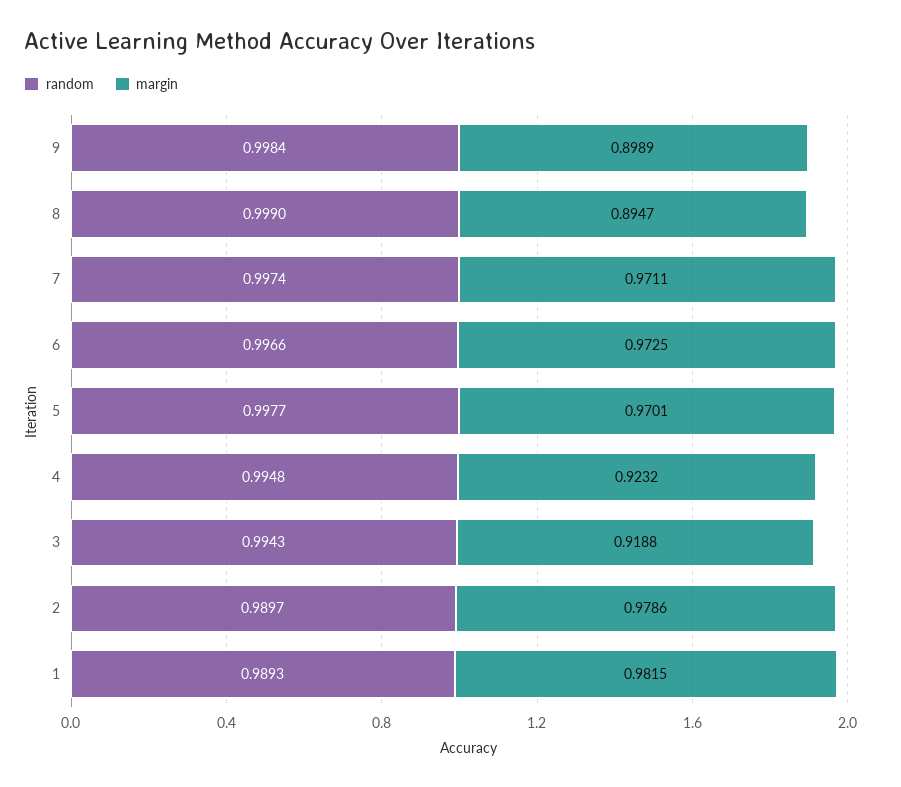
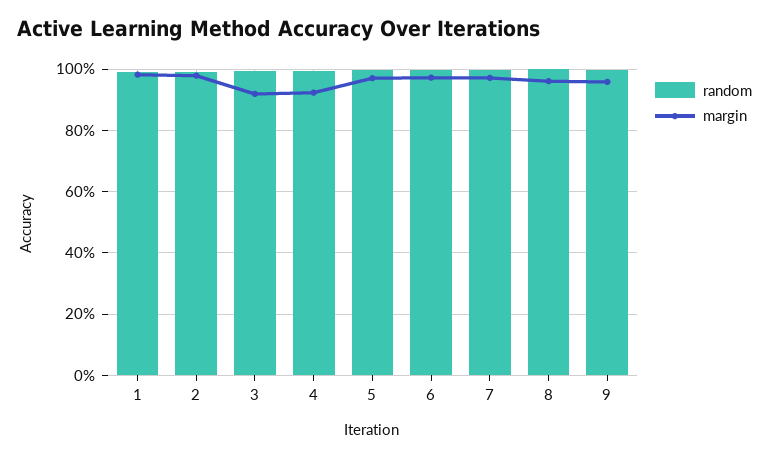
margin, 9: 0.8989 -> 0.96
margin, 8: 0.8947 -> 0.96

